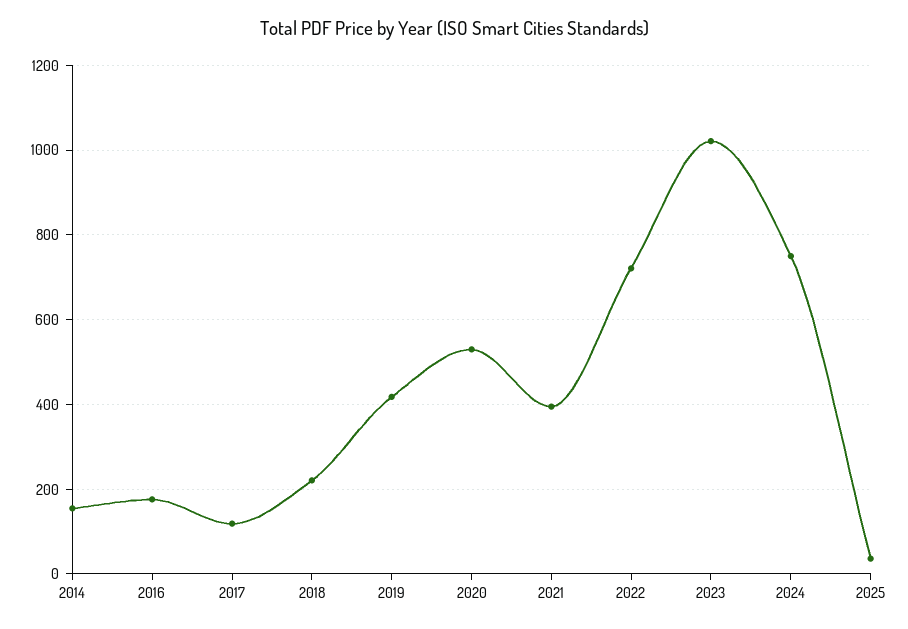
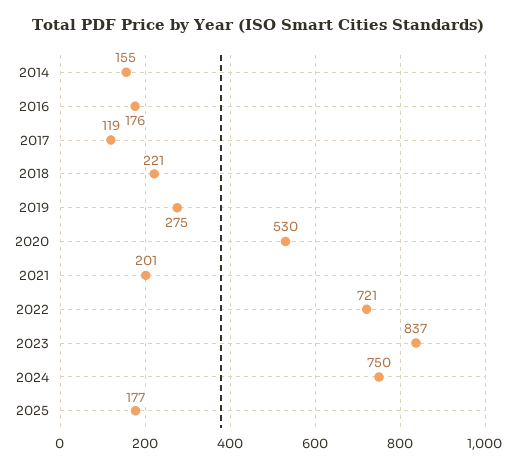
2019: 420 -> 275
2021: 400 -> 201
2023: 1020 -> 837
2025: 40 -> 177

